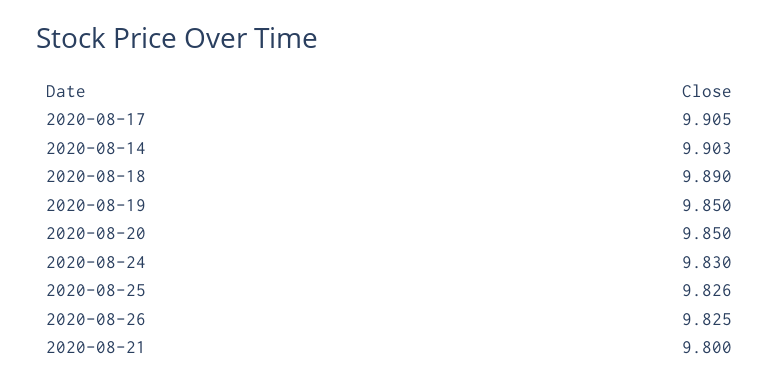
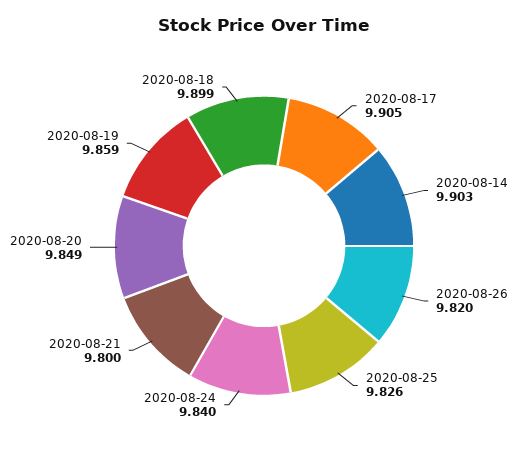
2020-08-18: 9.89 -> 9.899
2020-08-19: 9.85 -> 9.859
2020-08-20: 9.85 -> 9.849
2020-08-24: 9.83 -> 9.84
2020-08-26: 9.825 -> 9.82

